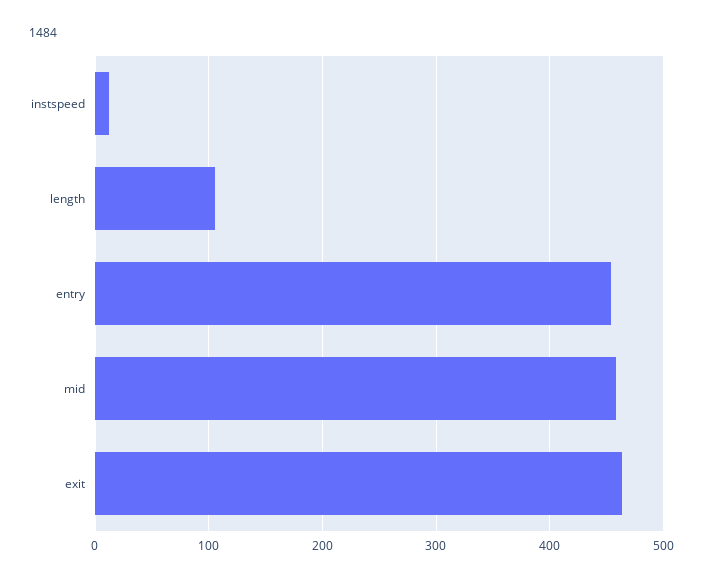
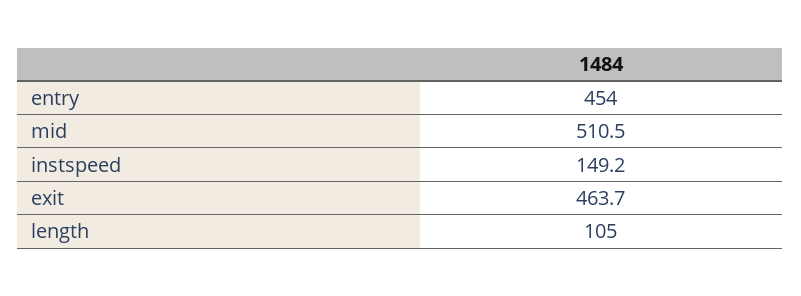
instspeed: 10 -> 149.2
mid: 460 -> 510.5

